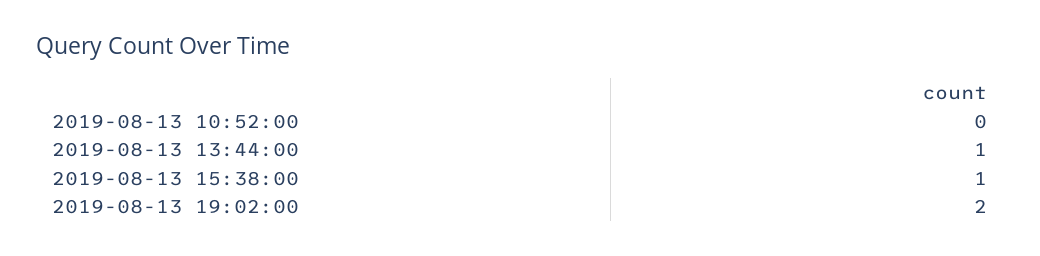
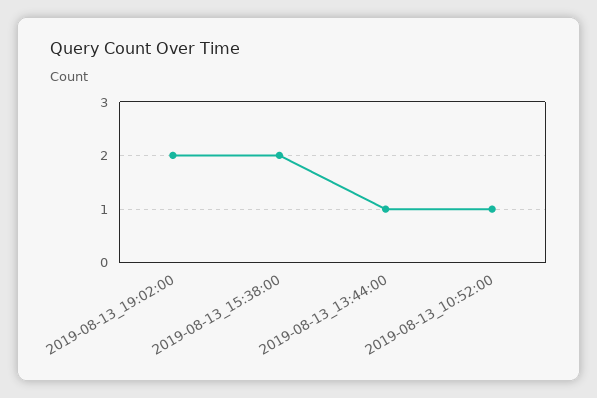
2019-08-13 10:52:00: 0 -> 1
2019-08-13 15:38:00: 1 -> 2

